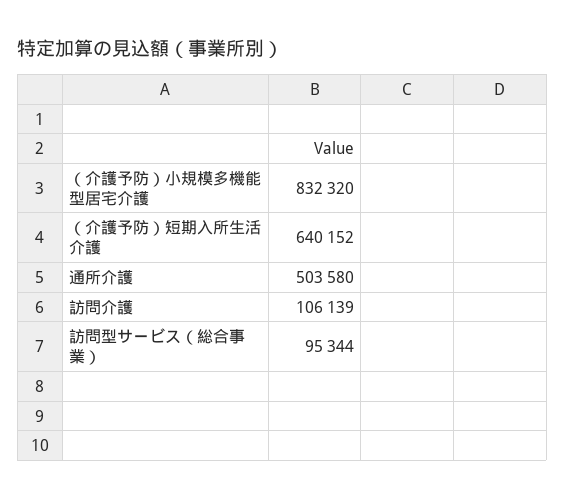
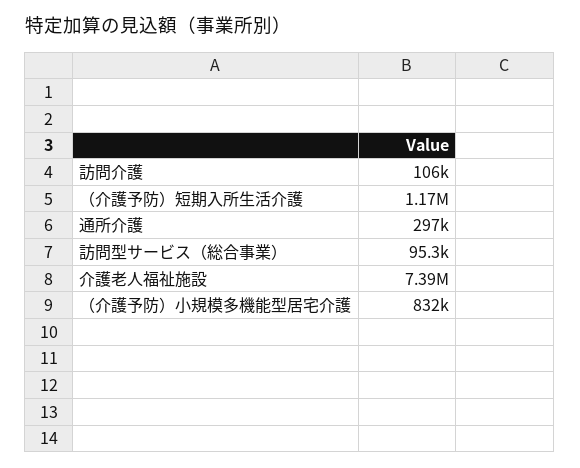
（介護予防）短期入所生活介護: 640152 -> 1170000
通所介護: 503580 -> 297000
介護老人福祉施設: none -> 7390000

